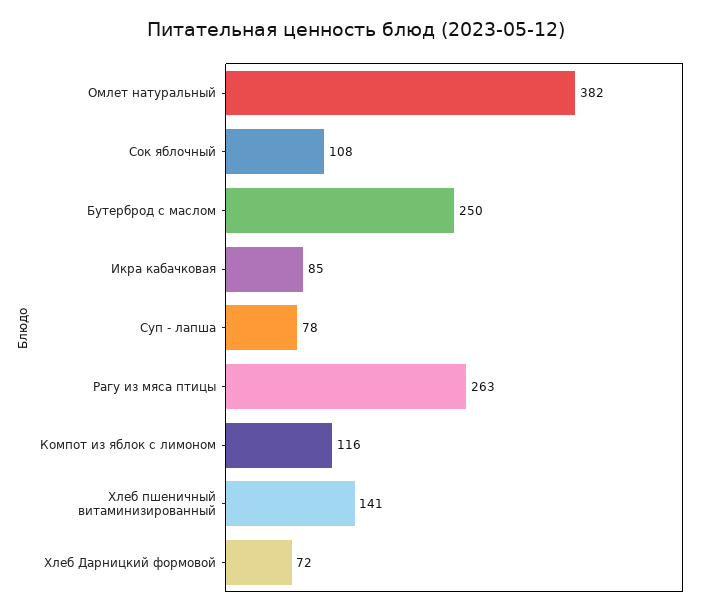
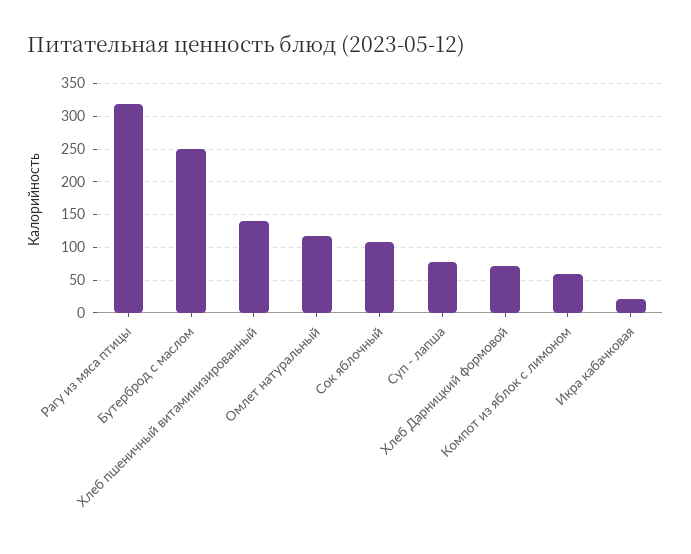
Омлет натуральный: 382 -> 120
Икра кабачковая: 85 -> 20
Рагу из мяса птицы: 263 -> 320
Компот из яблок с лимоном: 116 -> 60

